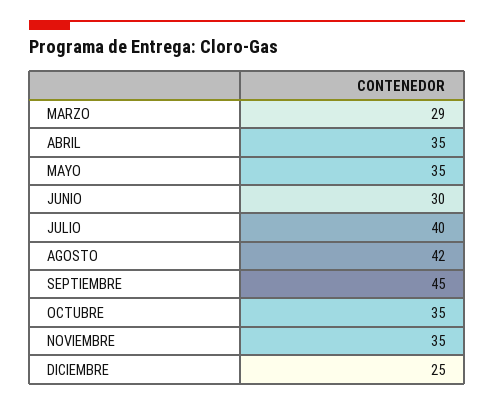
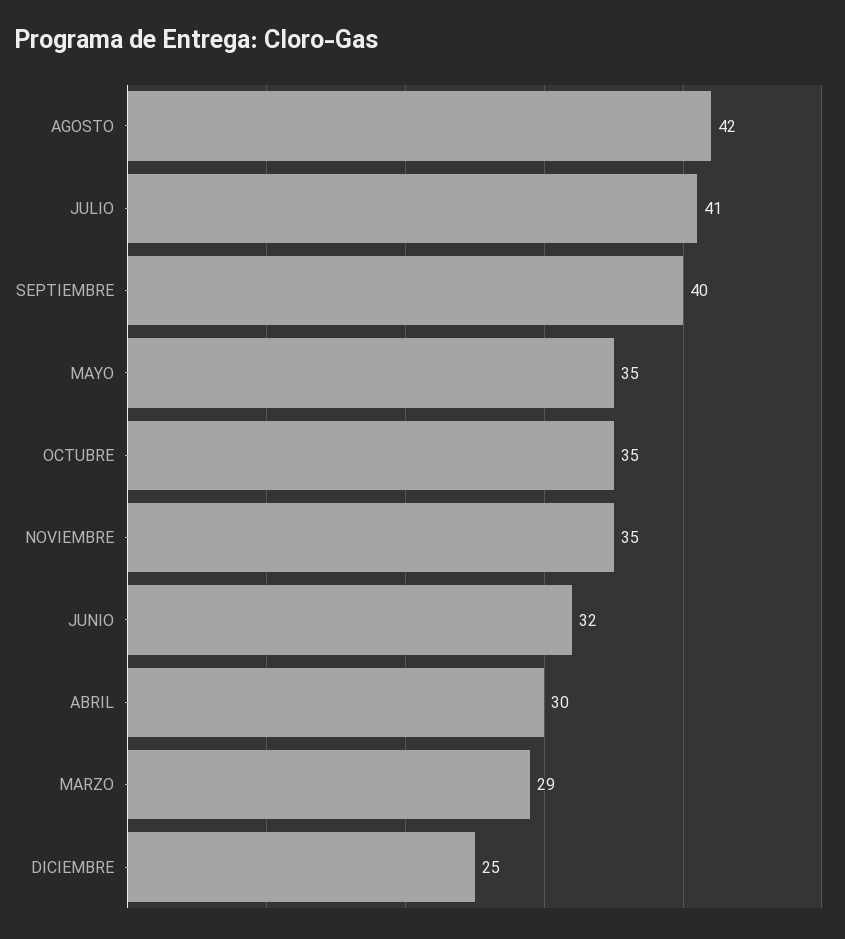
ABRIL: 35 -> 30
JUNIO: 30 -> 32
JULIO: 40 -> 41
SEPTIEMBRE: 45 -> 40

